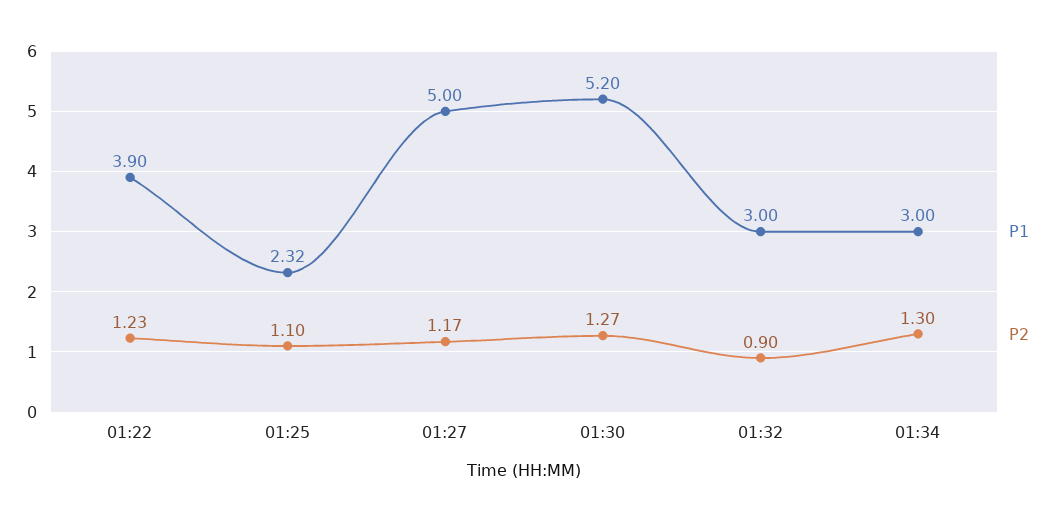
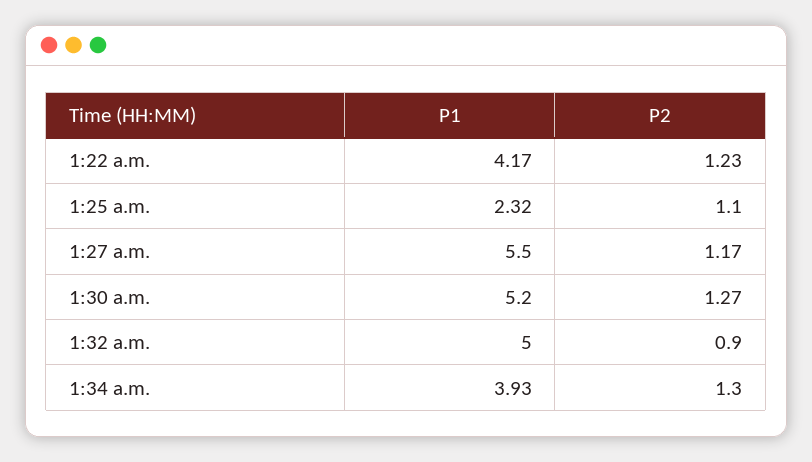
P1, 01:22: 3.9 -> 4.17
P1, 01:27: 5 -> 5.5
P1, 01:32: 3 -> 5
P1, 01:34: 3 -> 3.93

